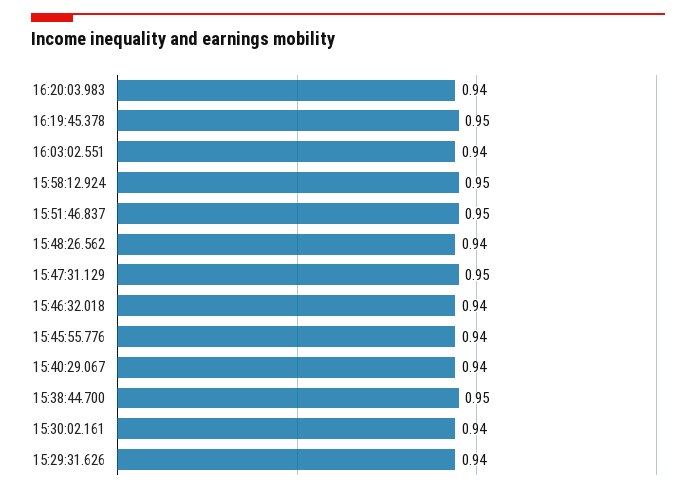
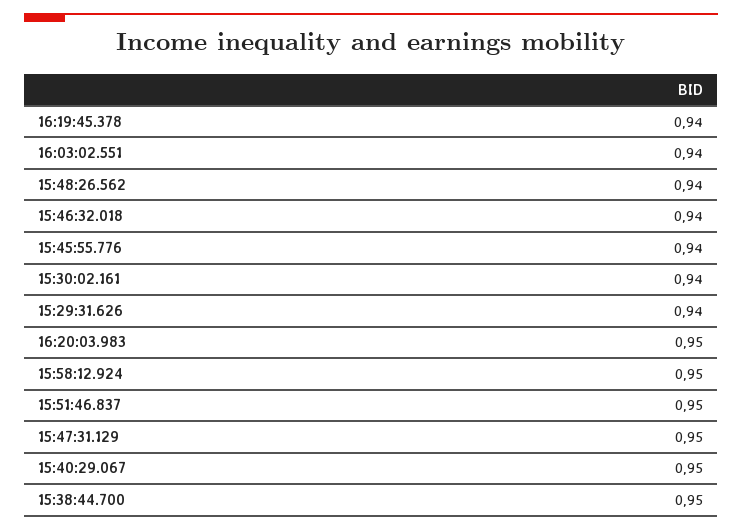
16:20:03.983: 0.94 -> 0.95
16:19:45.378: 0.95 -> 0.94
15:40:29.067: 0.94 -> 0.95

